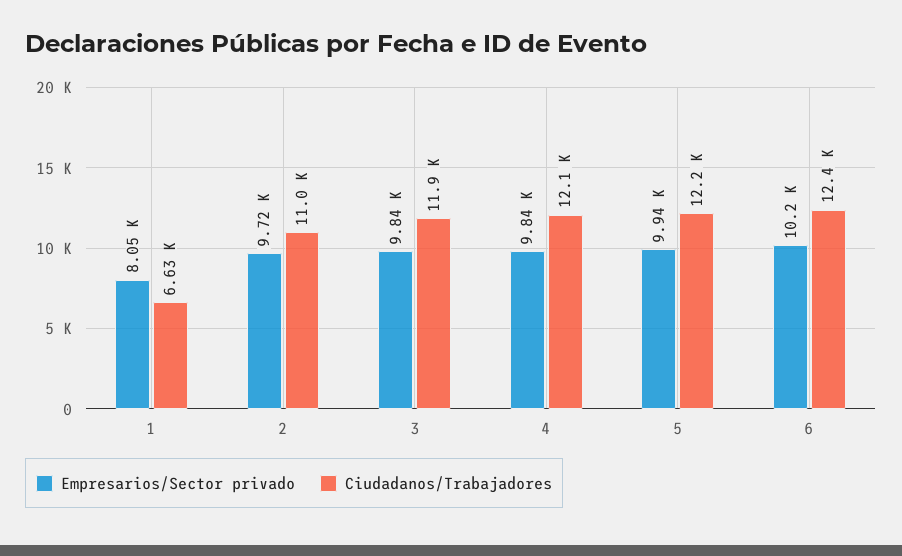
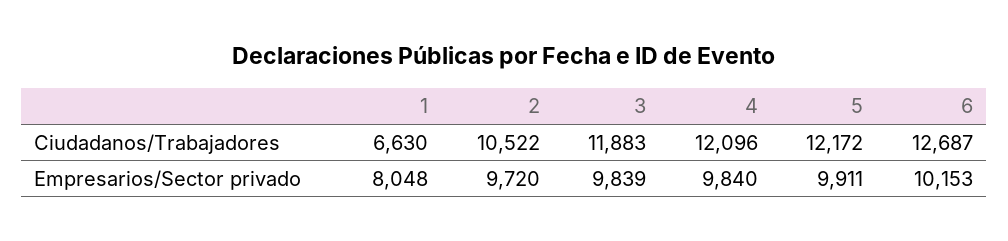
Ciudadanos/Trabajadores, 2: 11000 -> 10522
Empresarios/Sector privado, 5: 9940 -> 9911
Ciudadanos/Trabajadores, 6: 12400 -> 12687

